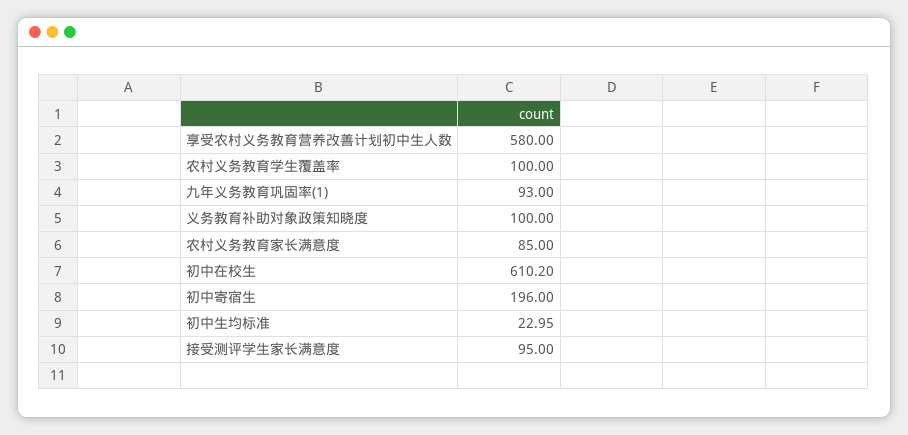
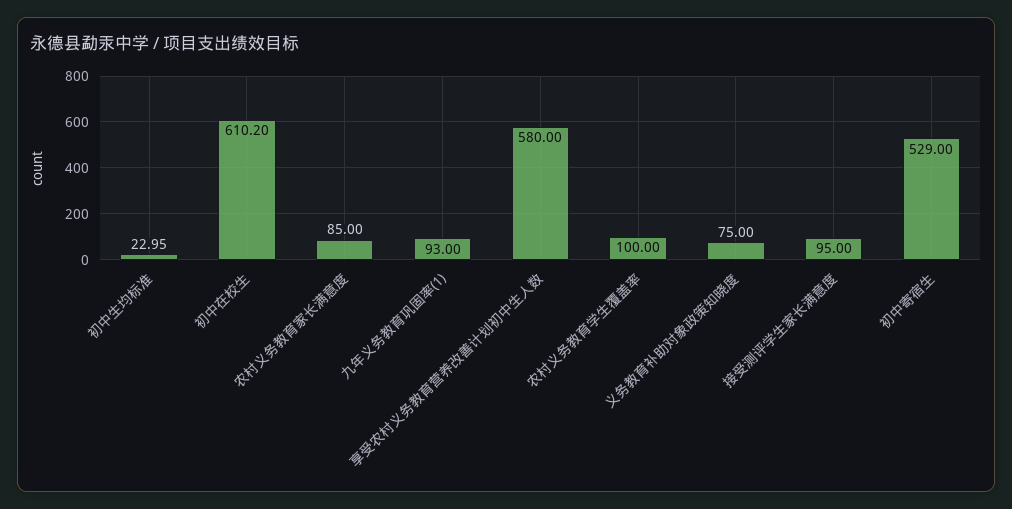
义务教育补助对象政策知晓度: 100 -> 75
初中寄宿生: 196 -> 529

